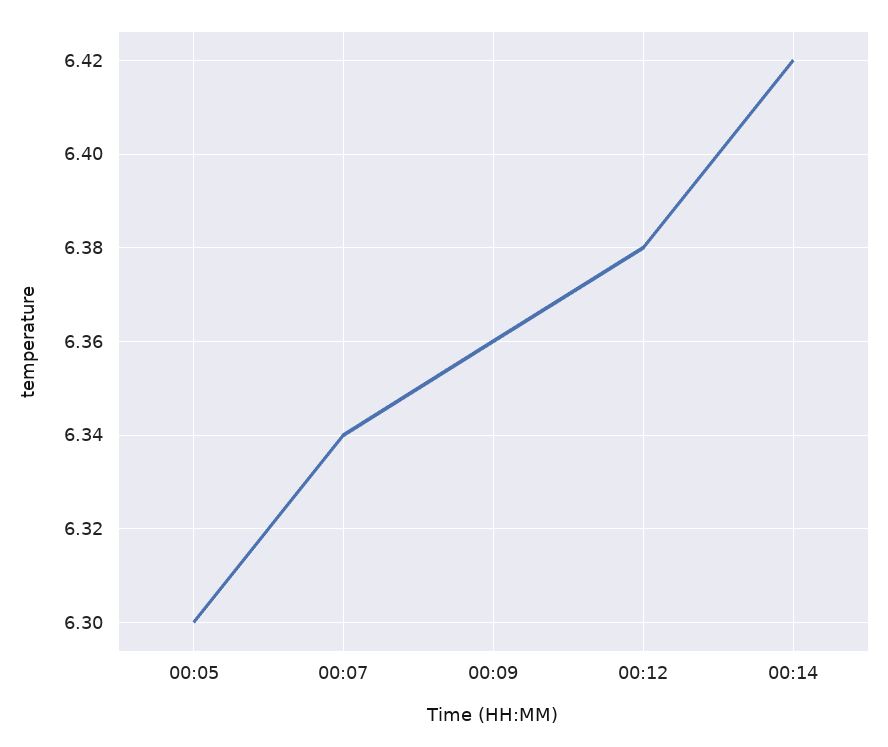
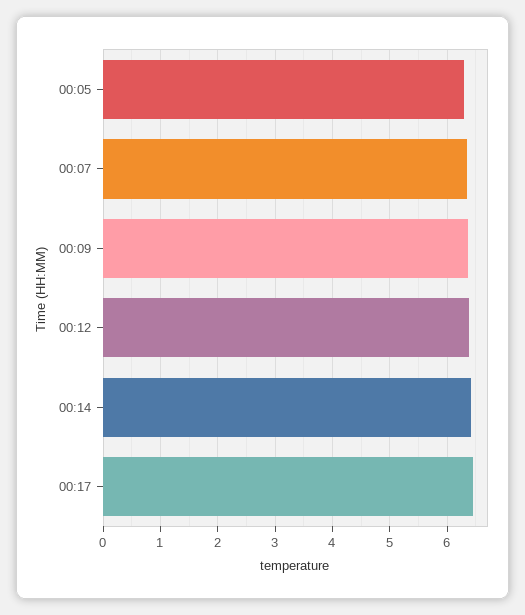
00:17: none -> 6.4

